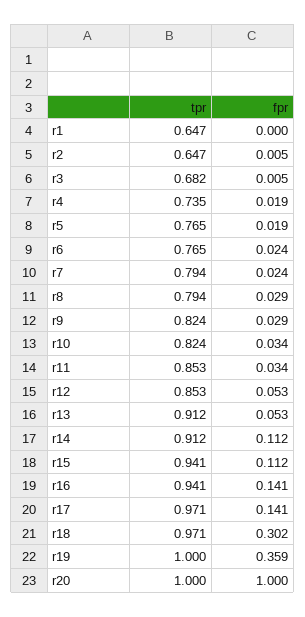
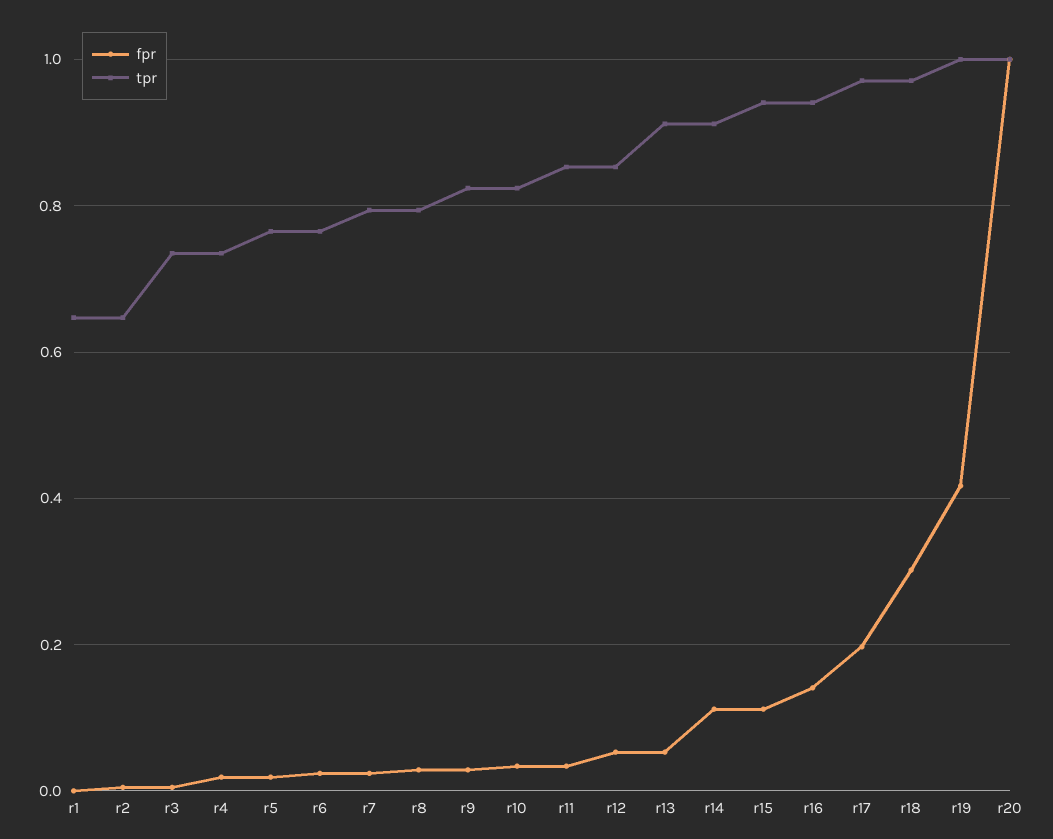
tpr, r3: 0.682 -> 0.74
fpr, r17: 0.141 -> 0.2
fpr, r19: 0.359 -> 0.42

